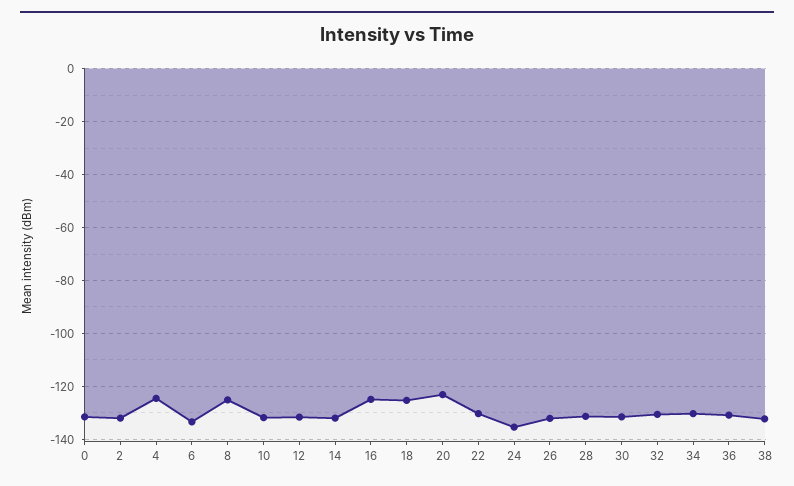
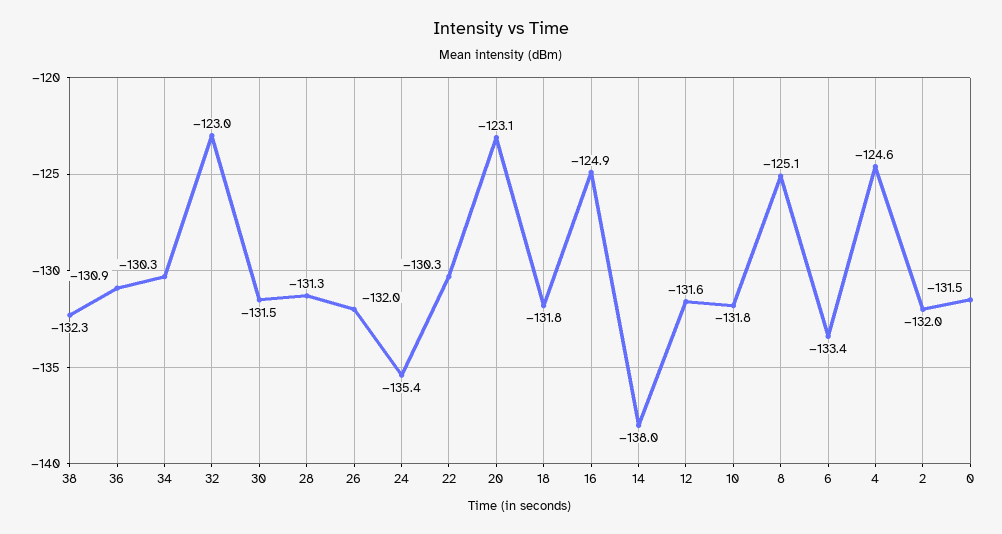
14: -132.5 -> -138
18: -125 -> -131.8
32: -130 -> -123

